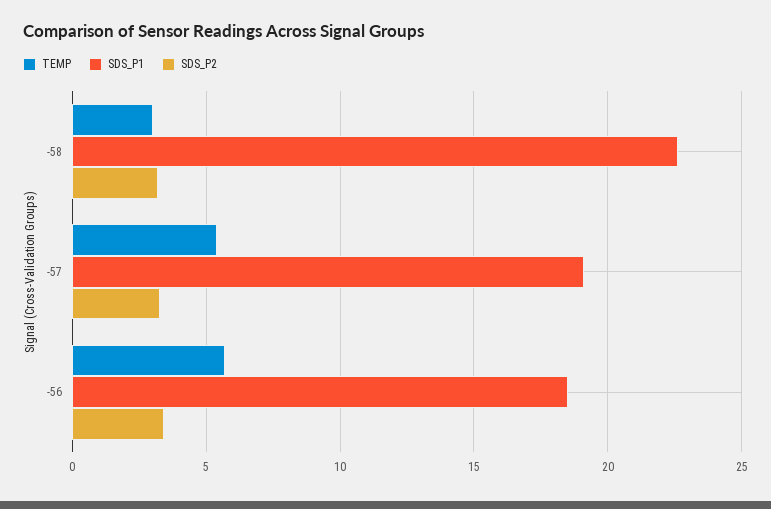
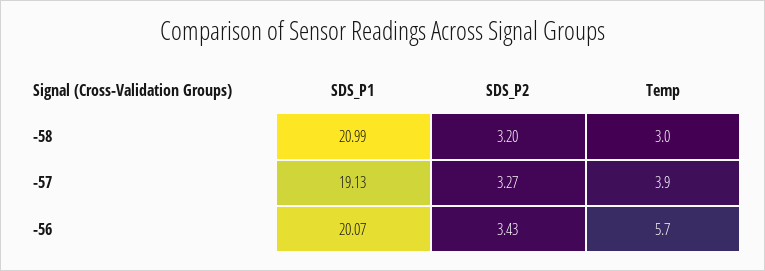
SDS_P1, -58: 22.5 -> 20.99
TEMP, -57: 5.5 -> 3.9
SDS_P1, -56: 18.5 -> 20.07

